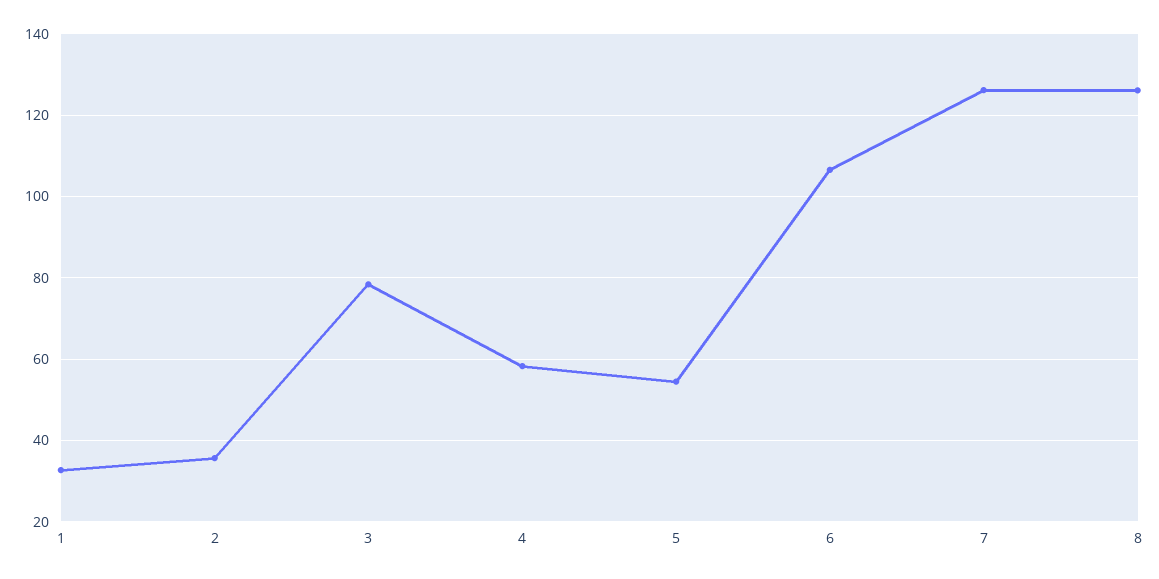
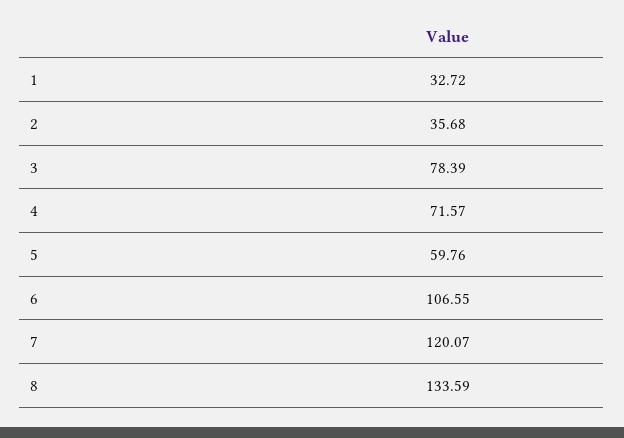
4: 58 -> 71.57
5: 54 -> 59.76
7: 126 -> 120.07
8: 126 -> 133.59

